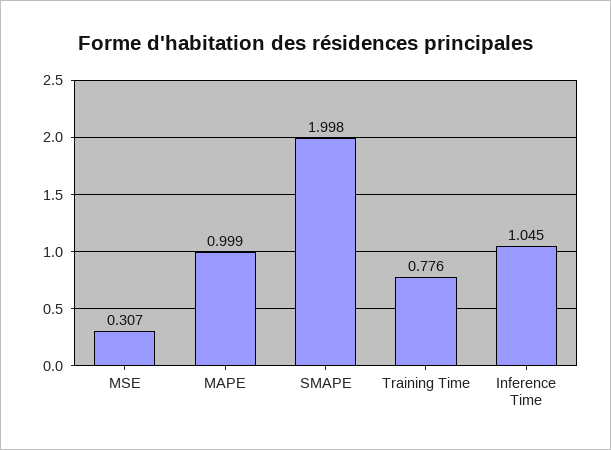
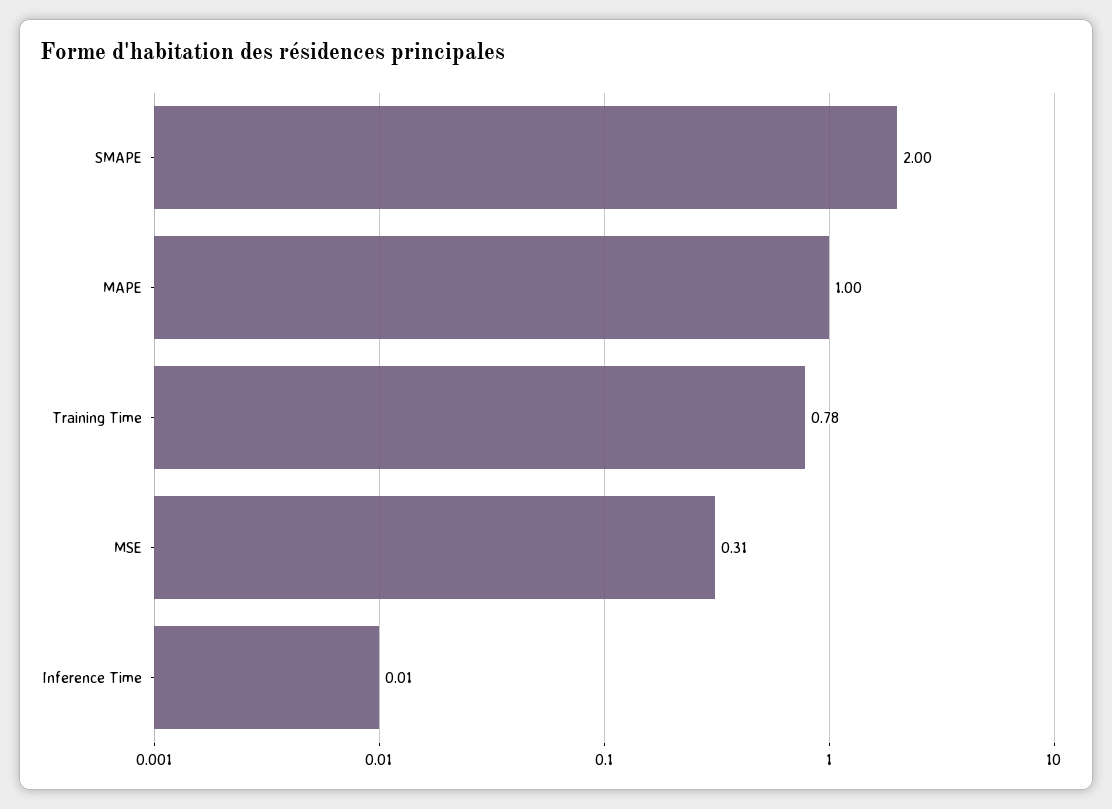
Inference Time: 1.045 -> 0.01

